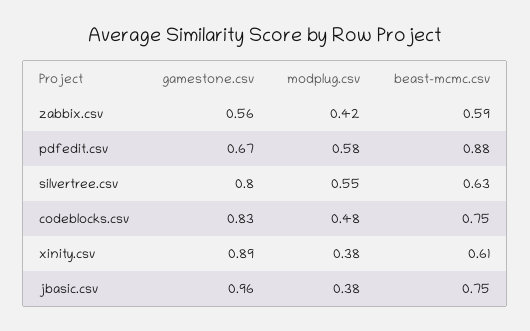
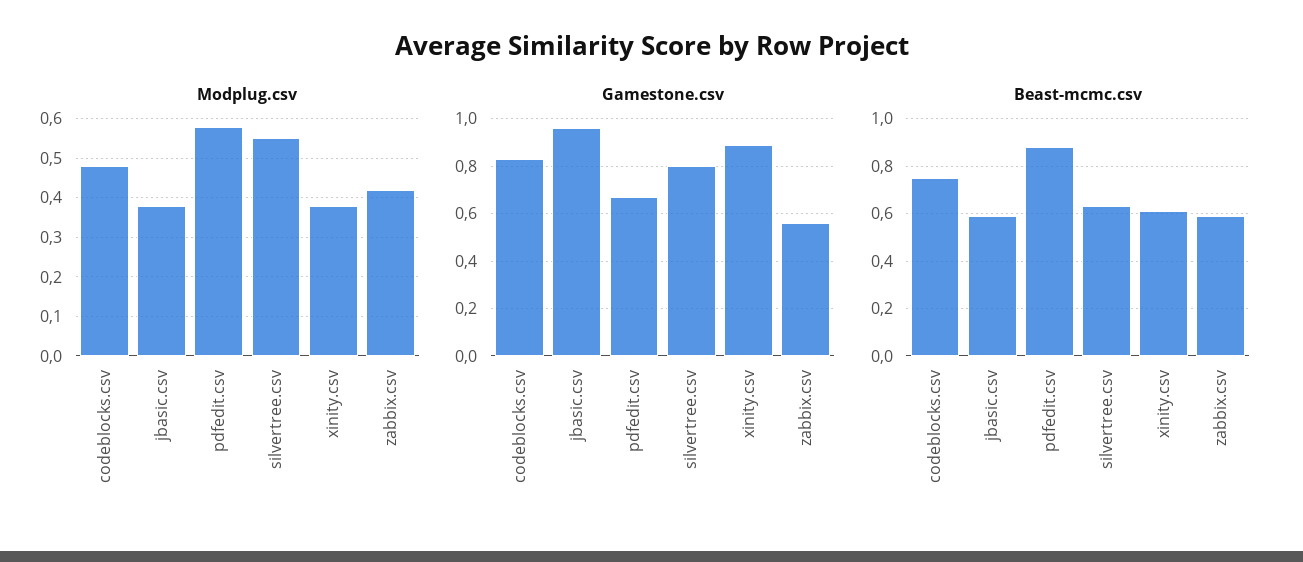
beast-mcmc.csv, jbasic.csv: 0.75 -> 0.6

